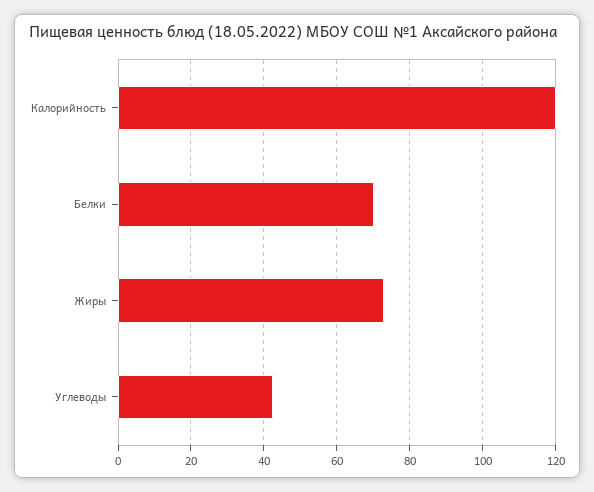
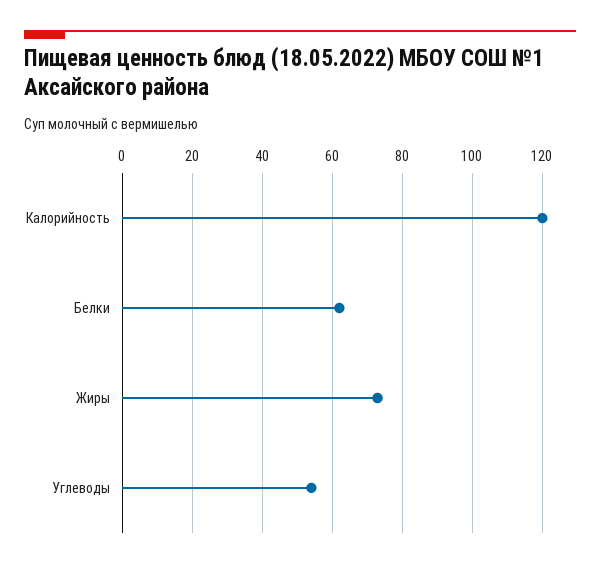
Белки: 70 -> 62
Углеводы: 42 -> 54

